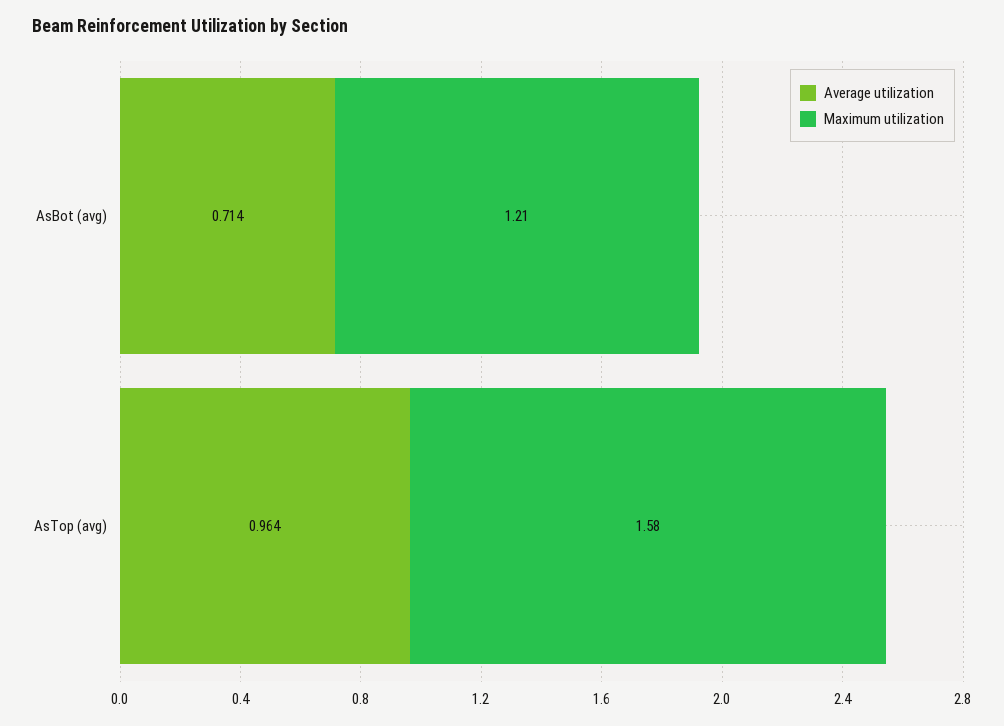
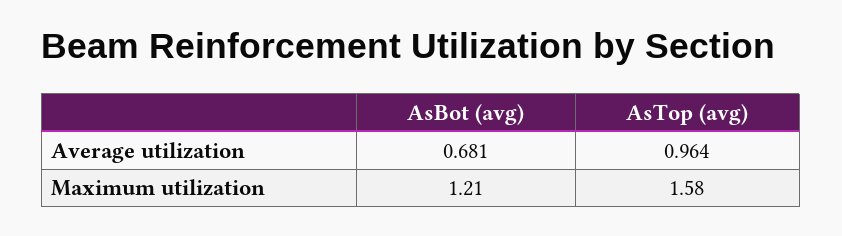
Average utilization, AsBot (avg): 0.714 -> 0.681

